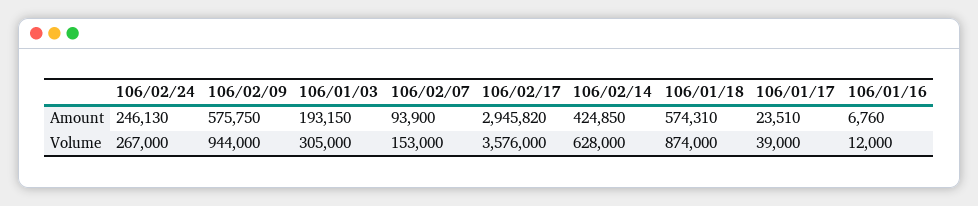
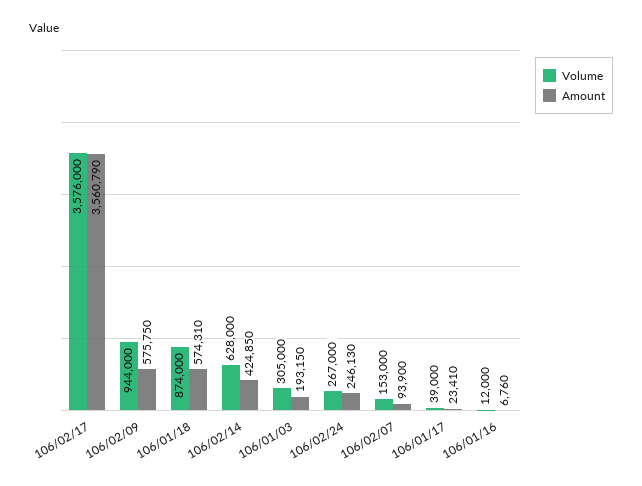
Amount, 106/02/17: 2945820 -> 3560790
Amount, 106/01/17: 23510 -> 23410

